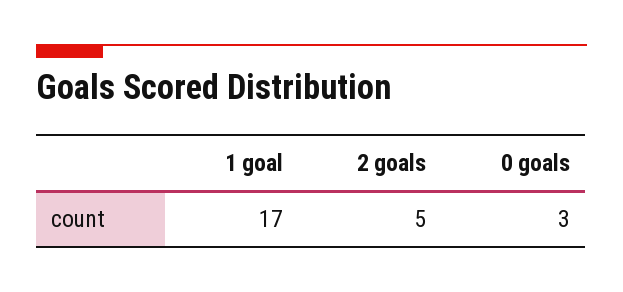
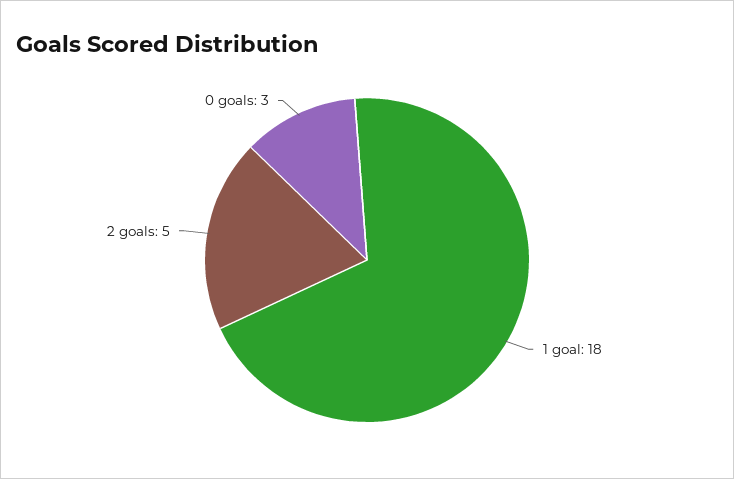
1 goal: 17 -> 18

